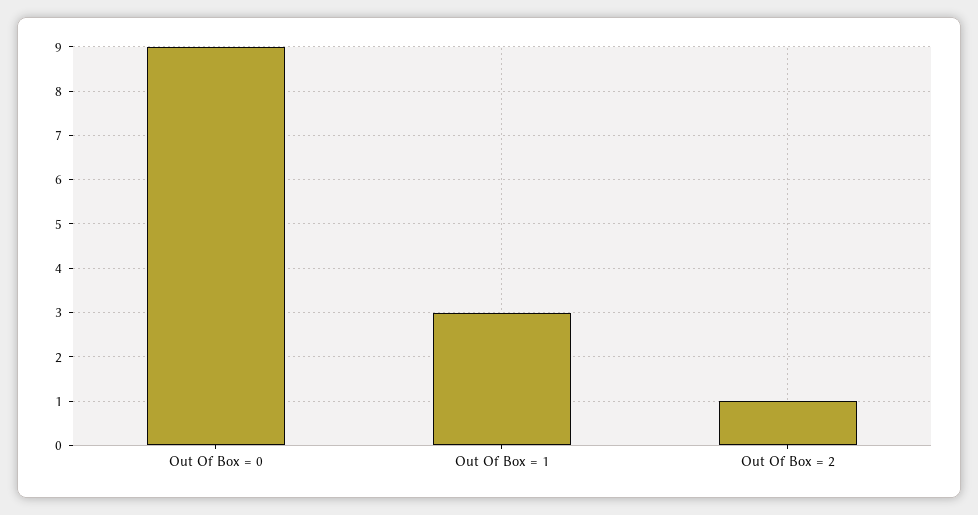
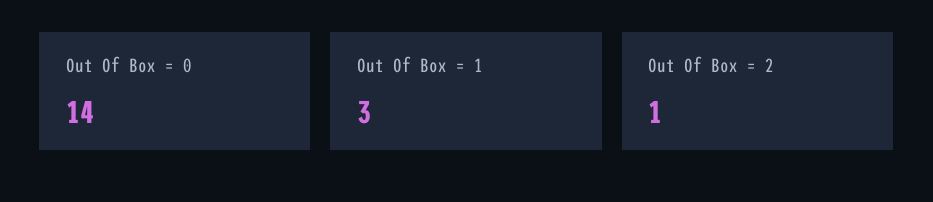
Out Of Box = 0: 9 -> 14

